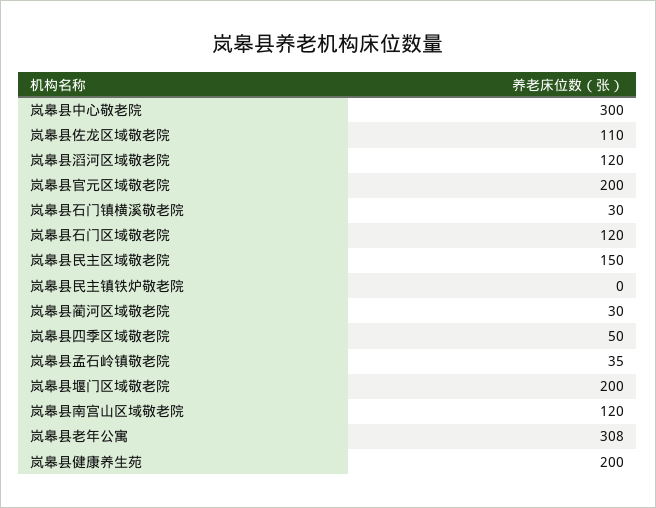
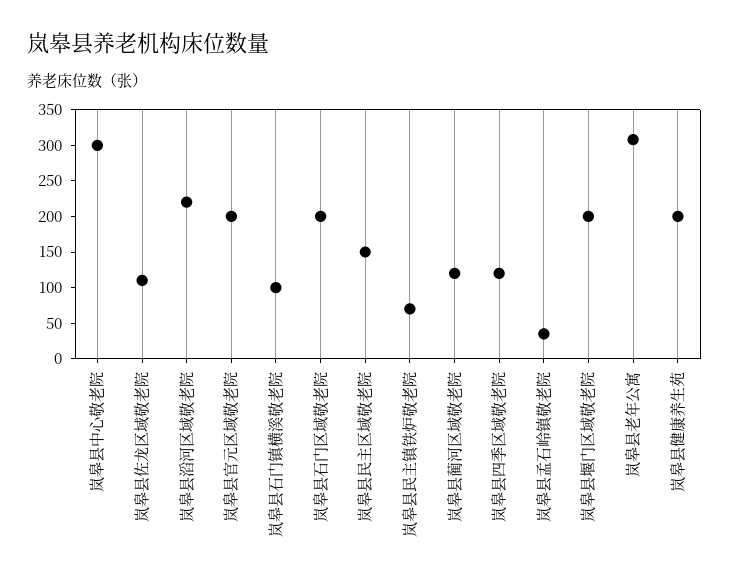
岚皋县滔河区域敬老院: 120 -> 225
岚皋县石门镇横溪敬老院: 30 -> 100
岚皋县石门区域敬老院: 120 -> 200
岚皋县民主镇铁炉敬老院: 0 -> 75
岚皋县蔺河区域敬老院: 30 -> 125
岚皋县四季区域敬老院: 50 -> 125
岚皋县南宫山区域敬老院: 120 -> none

